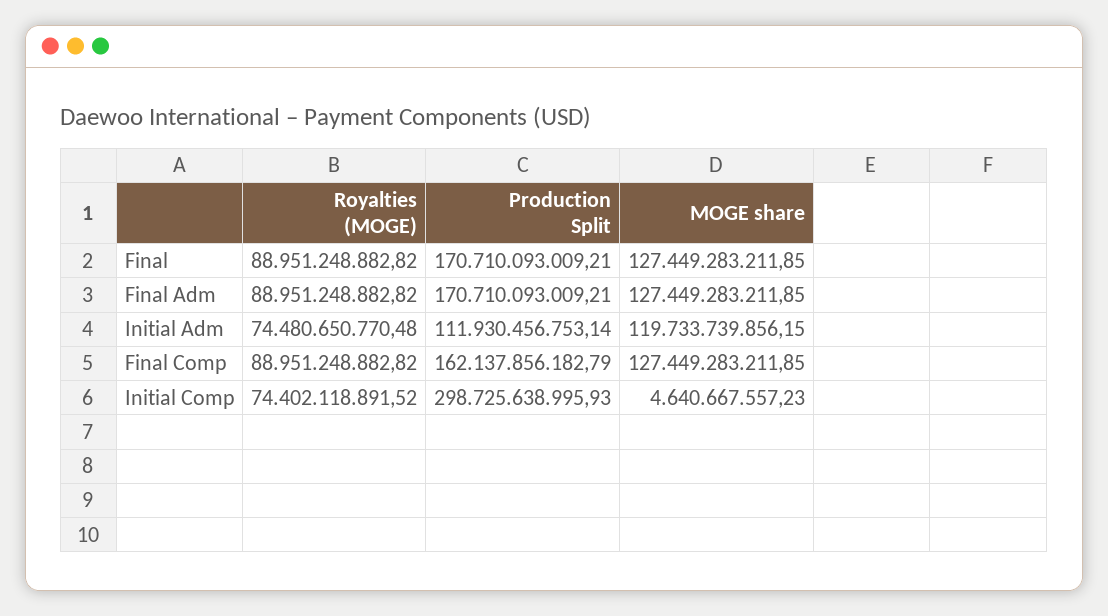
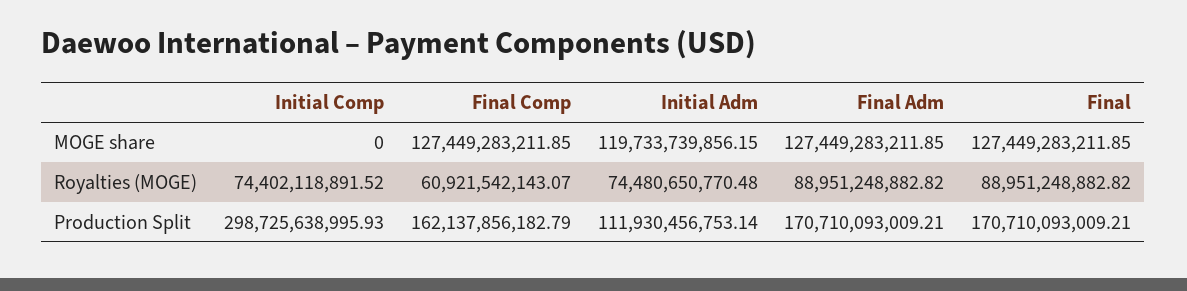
Royalties (MOGE), Final Comp: 88951248882.82 -> 60921542143.07
MOGE share, Initial Comp: 4640667557.23 -> 0

